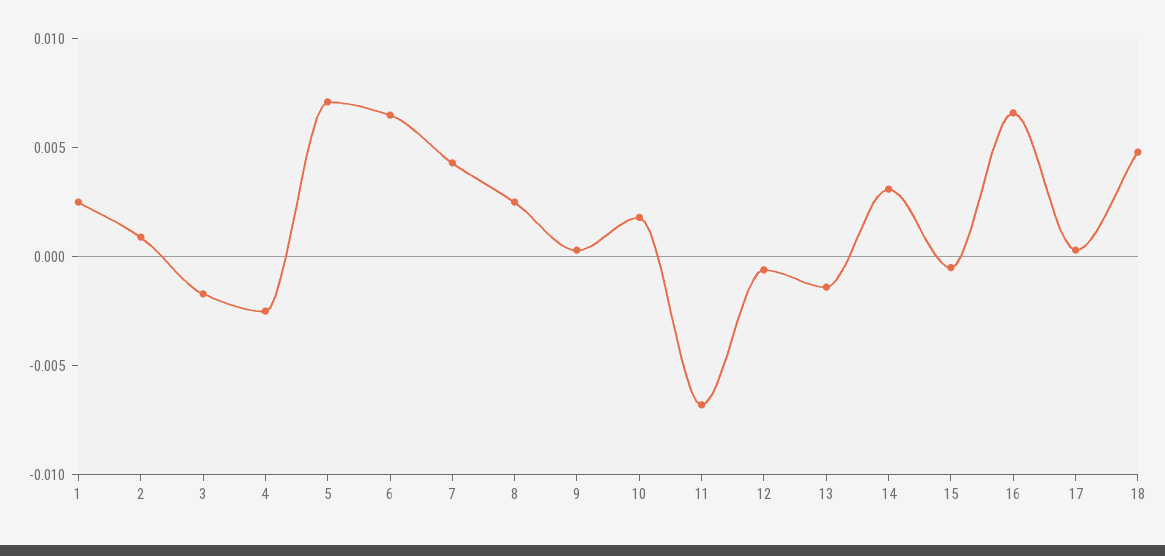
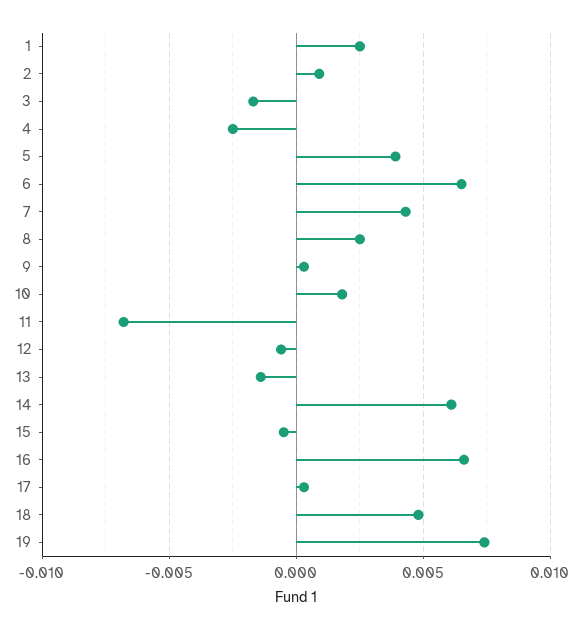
5: 0.007 -> 0.004
14: 0.003 -> 0.006
19: none -> 0.0075

